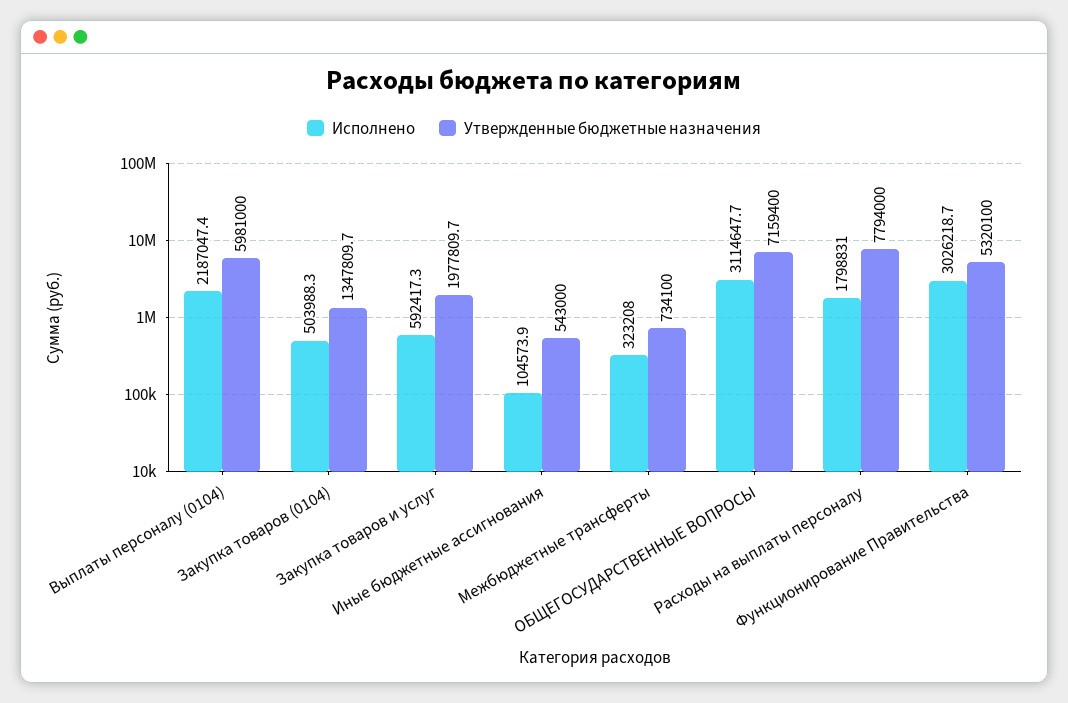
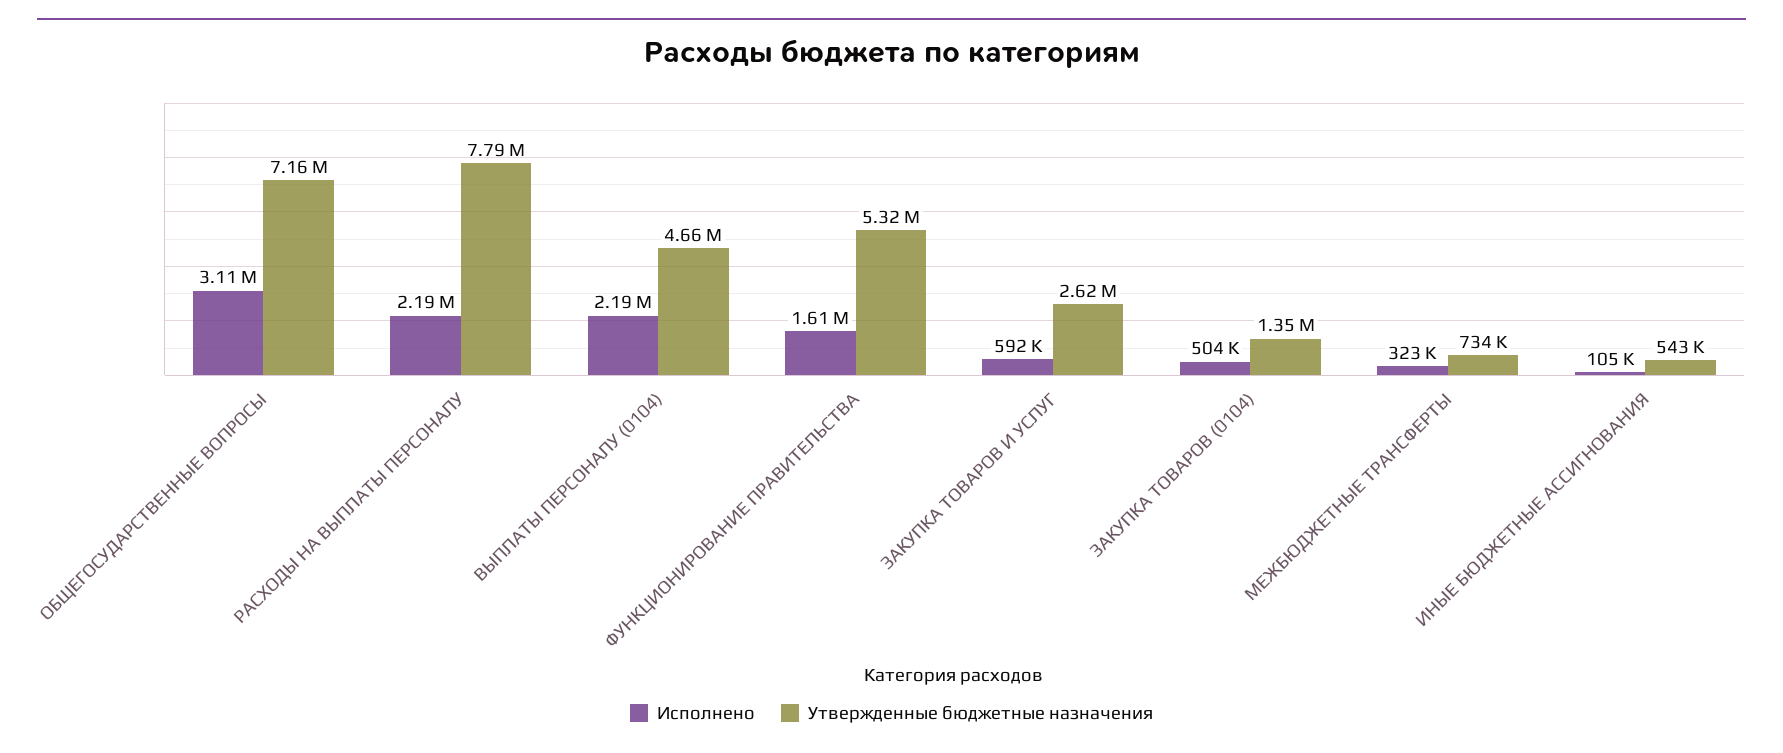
Утвержденные бюджетные назначения, Выплаты персоналу (0104): 5981000 -> 4660000
Утвержденные бюджетные назначения, Закупка товаров и услуг: 1977809.7 -> 2620000
Исполнено, Расходы на выплаты персоналу: 1798831 -> 2190000
Исполнено, Функционирование Правительства: 3026218.7 -> 1610000

